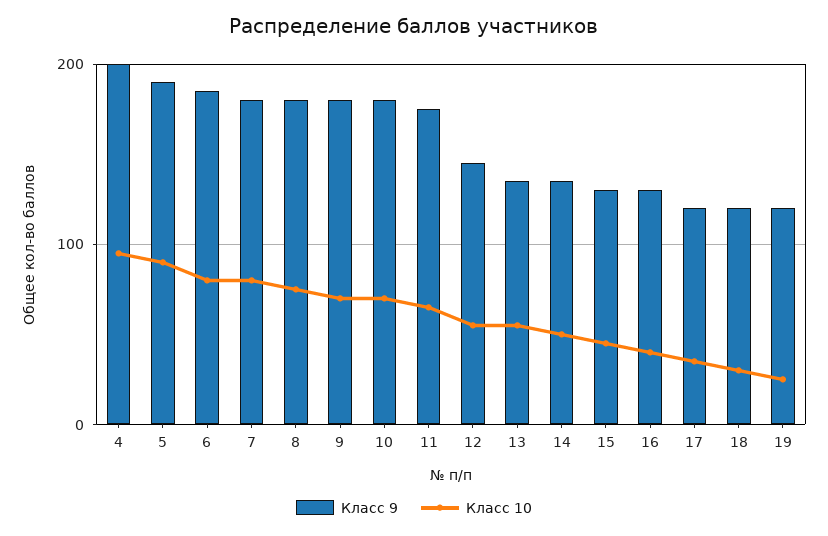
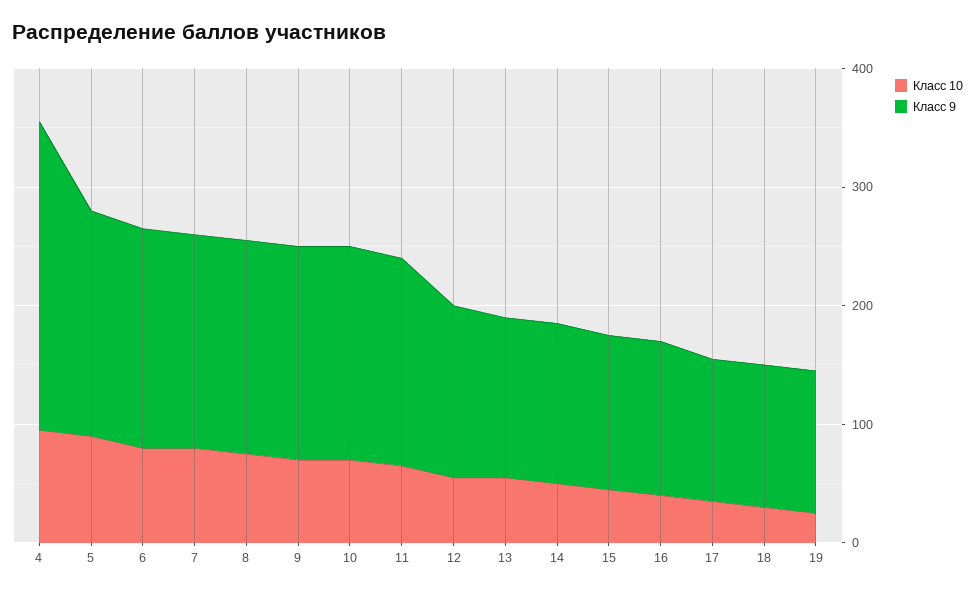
Класс 9, 4: 200 -> 260

